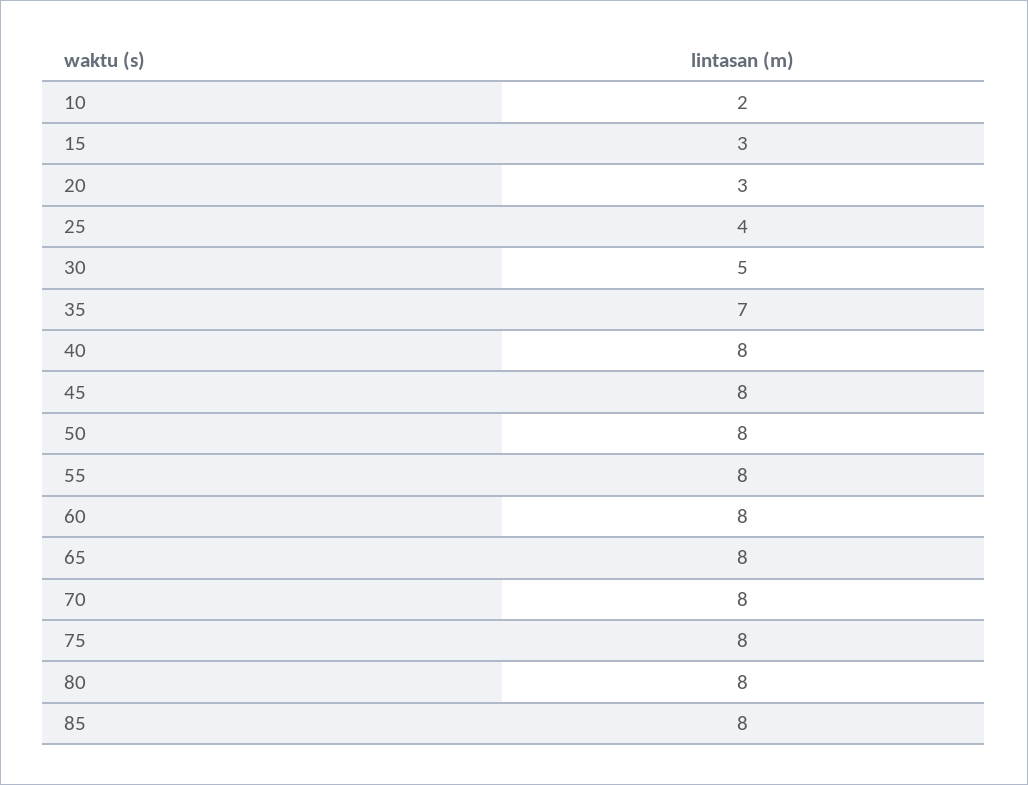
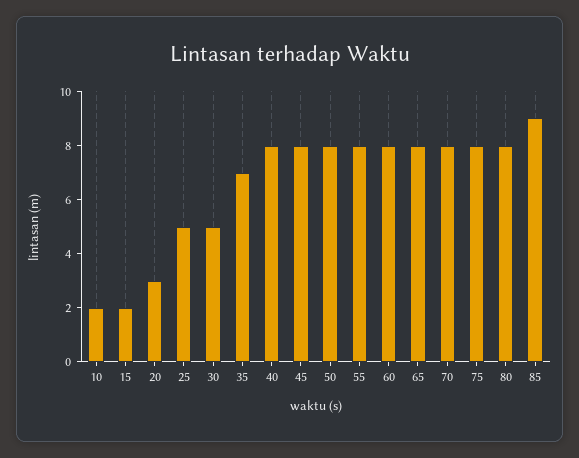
15: 3 -> 2
25: 4 -> 5
85: 8 -> 9

